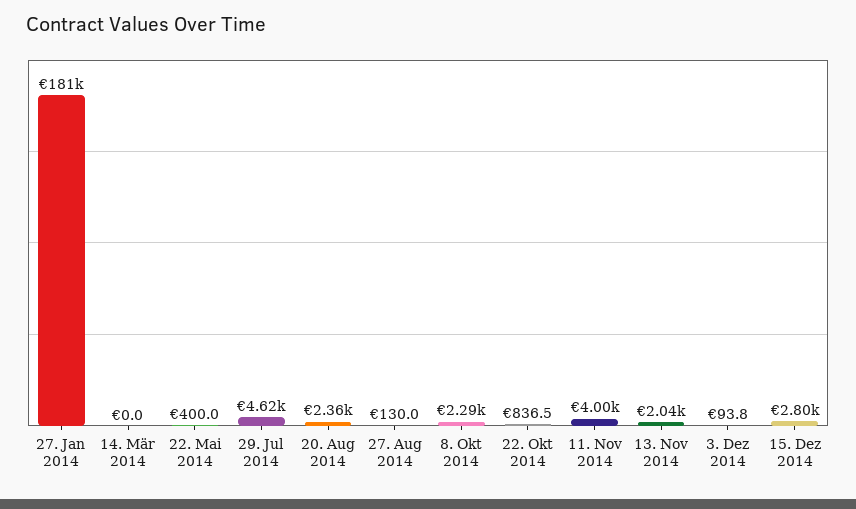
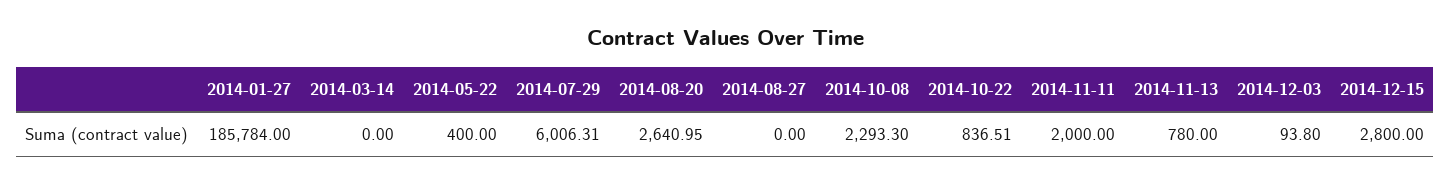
27. Jan 2014: 181000 -> 185784
29. Jul 2014: 4620 -> 6006.31
20. Aug 2014: 2360 -> 2640.95
27. Aug 2014: 130 -> 0
11. Nov 2014: 4000 -> 2000
13. Nov 2014: 2040 -> 780

